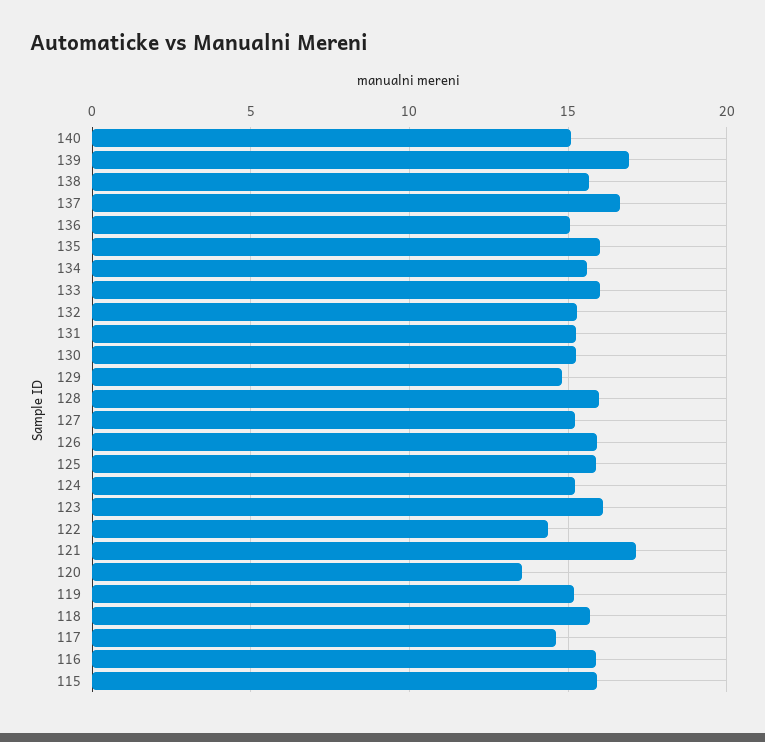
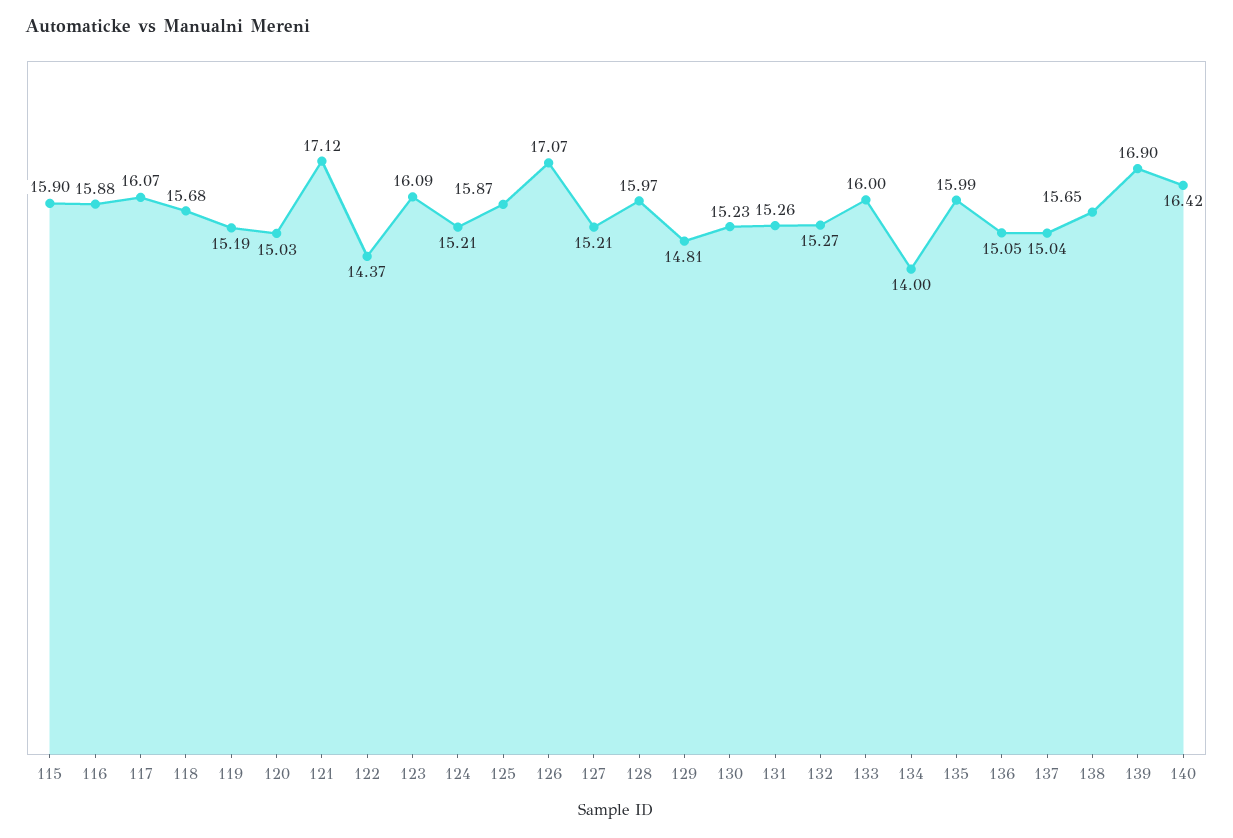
140: 15 -> 16.42
137: 16.5 -> 15.04
134: 15.5 -> 14
126: 16 -> 17.07
120: 13.5 -> 15.03
117: 14.5 -> 16.07

